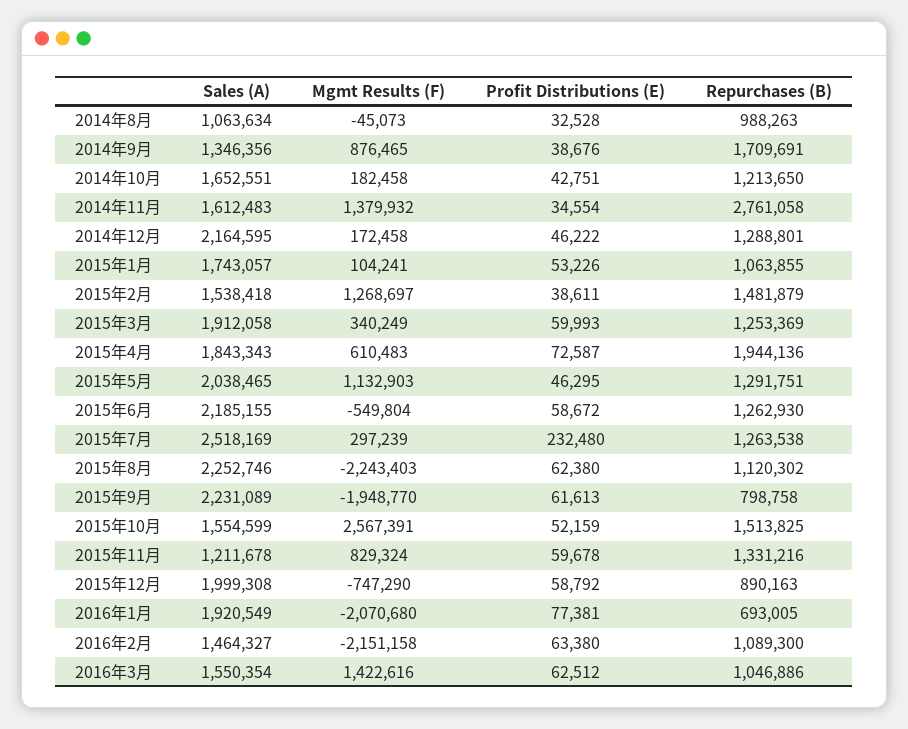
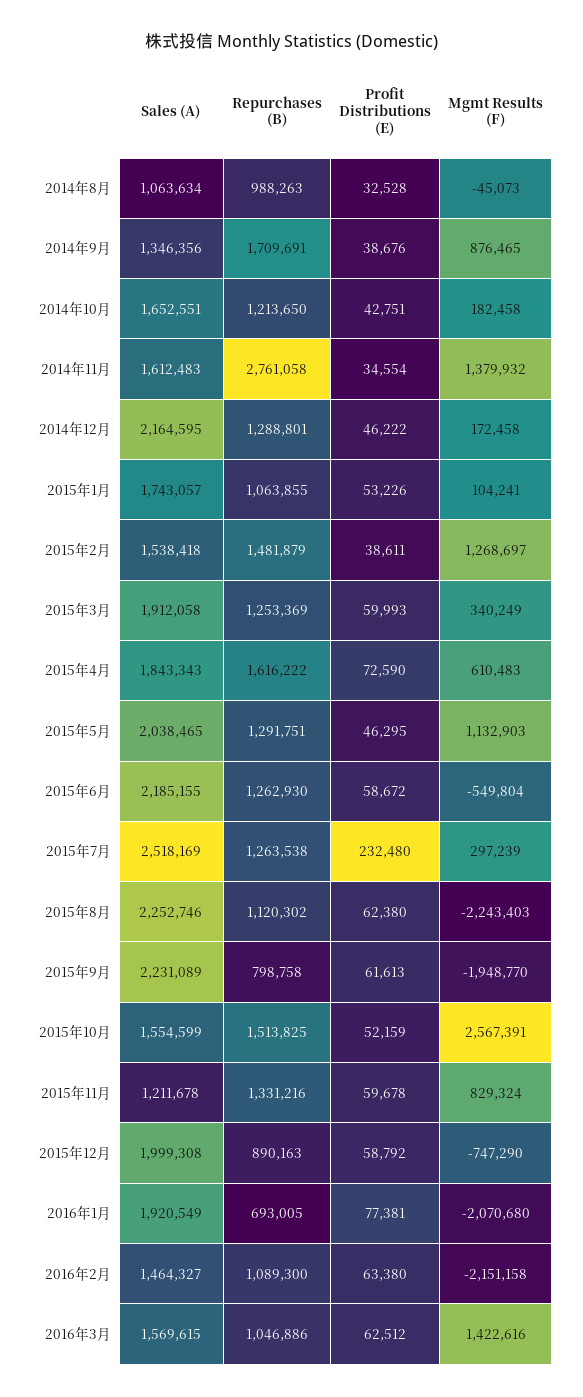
Profit Distributions (E), 2015年4月: 72587 -> 72590
Repurchases (B), 2015年4月: 1944136 -> 1616222
Sales (A), 2016年3月: 1550354 -> 1569615

